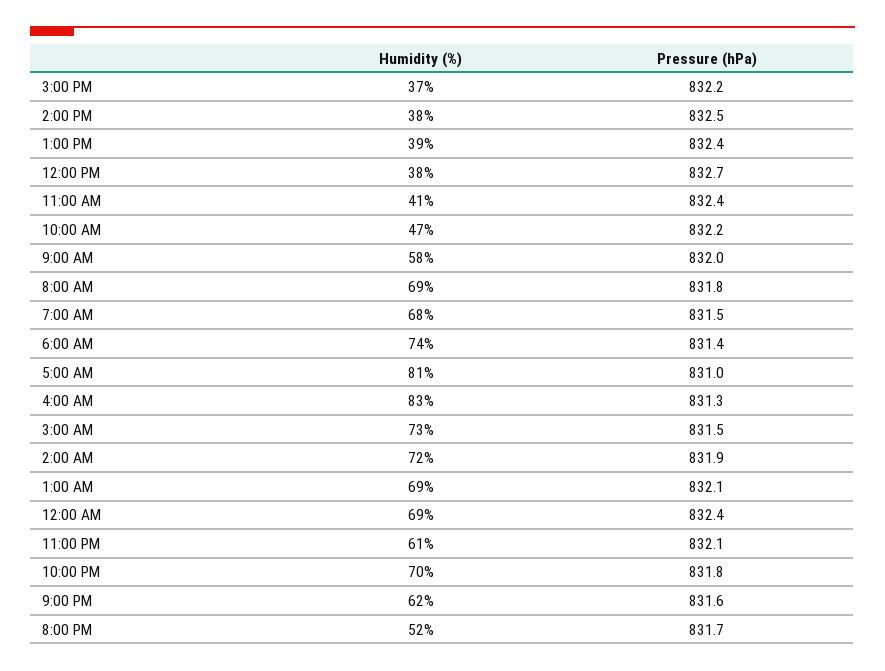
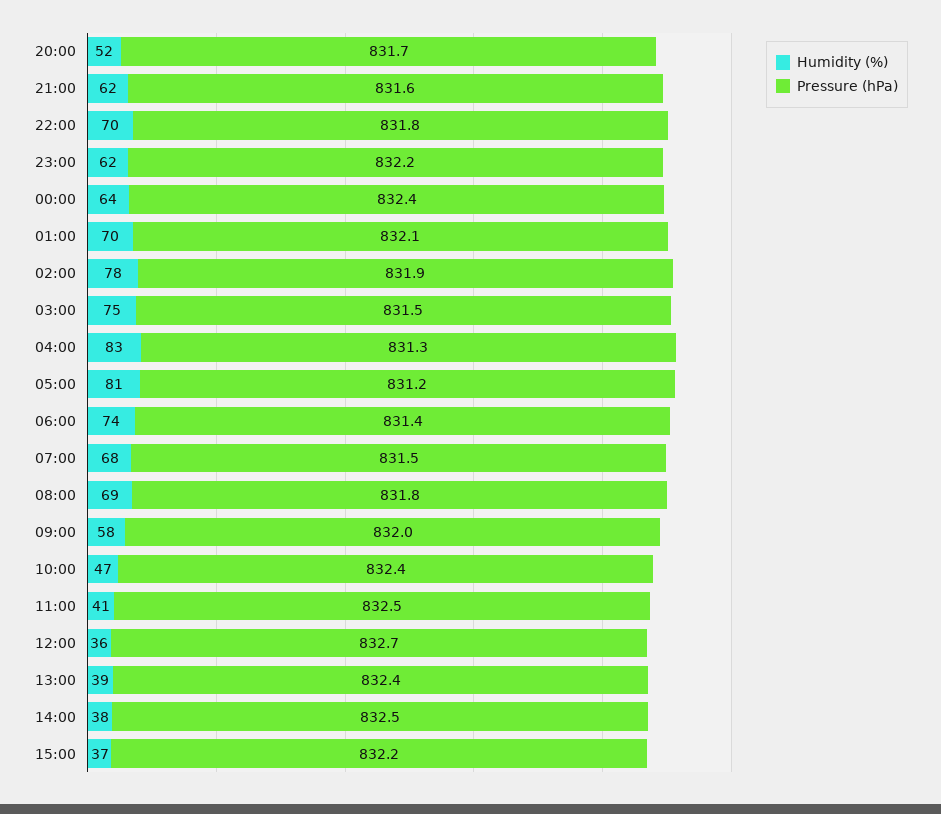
Humidity (%), 12:00 PM: 38 -> 36
Pressure (hPa), 11:00 AM: 832.4 -> 832.5
Pressure (hPa), 10:00 AM: 832.2 -> 832.4
Pressure (hPa), 5:00 AM: 831 -> 831.2
Humidity (%), 3:00 AM: 73 -> 75
Humidity (%), 2:00 AM: 72 -> 78
Humidity (%), 1:00 AM: 69 -> 70
Humidity (%), 12:00 AM: 69 -> 64
Humidity (%), 11:00 PM: 61 -> 62
Pressure (hPa), 11:00 PM: 832.1 -> 832.2

